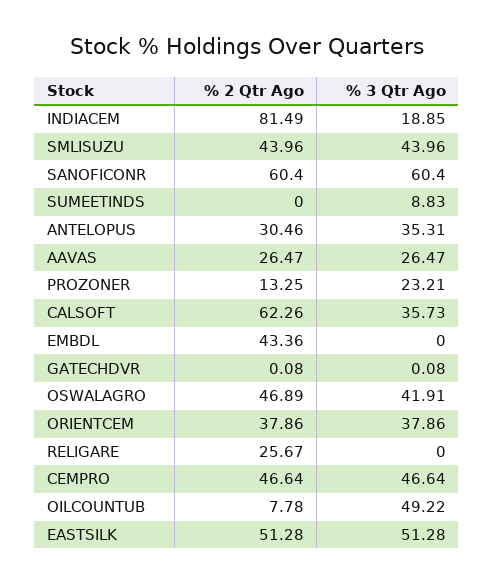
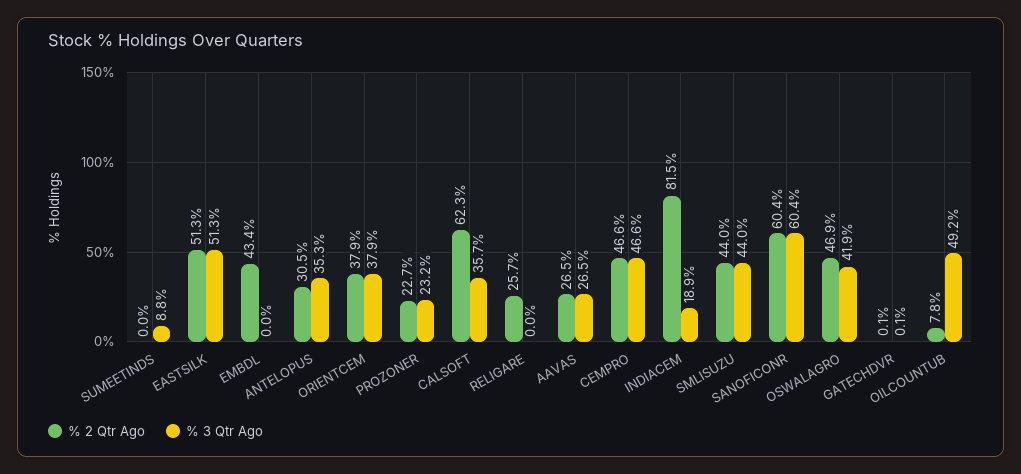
% 2 Qtr Ago, PROZONER: 13.25 -> 22.7

